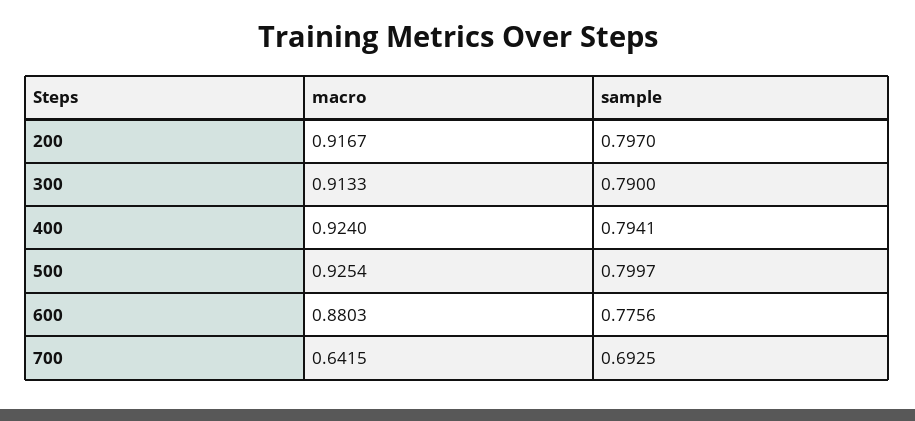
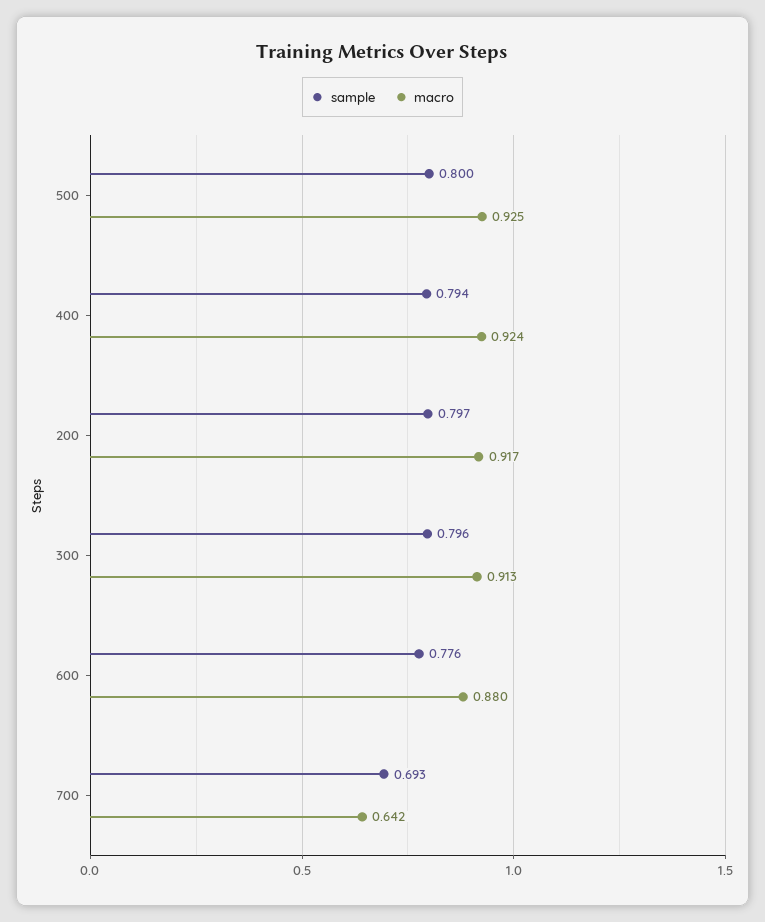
sample, 300: 0.79 -> 0.796

